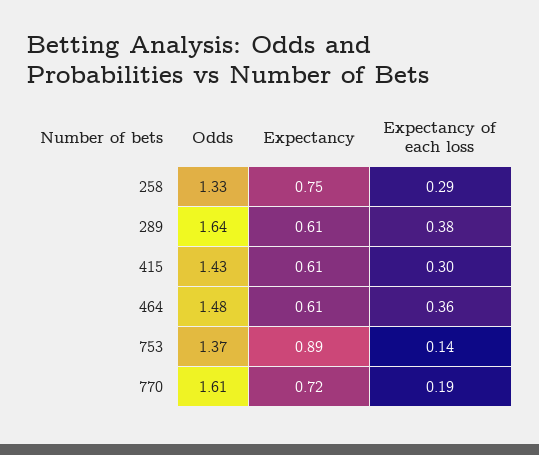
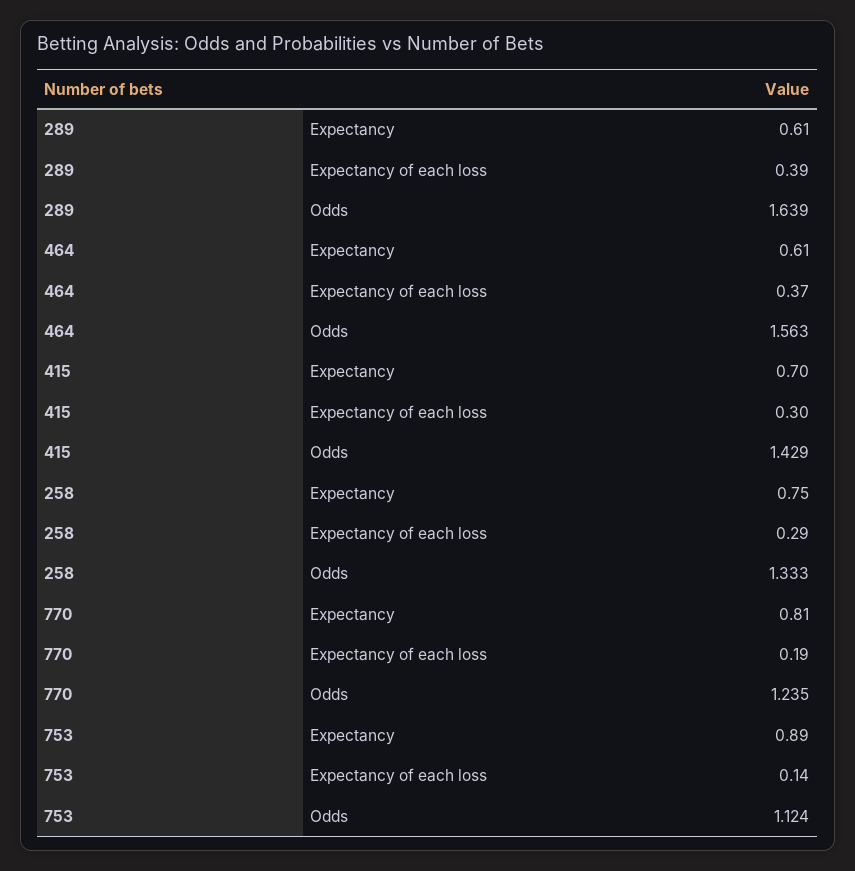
Expectancy of each loss, 289: 0.38 -> 0.39
Expectancy, 415: 0.61 -> 0.7
Odds, 464: 1.48 -> 1.563
Expectancy of each loss, 464: 0.36 -> 0.37
Odds, 753: 1.37 -> 1.124
Odds, 770: 1.61 -> 1.235
Expectancy, 770: 0.72 -> 0.81

